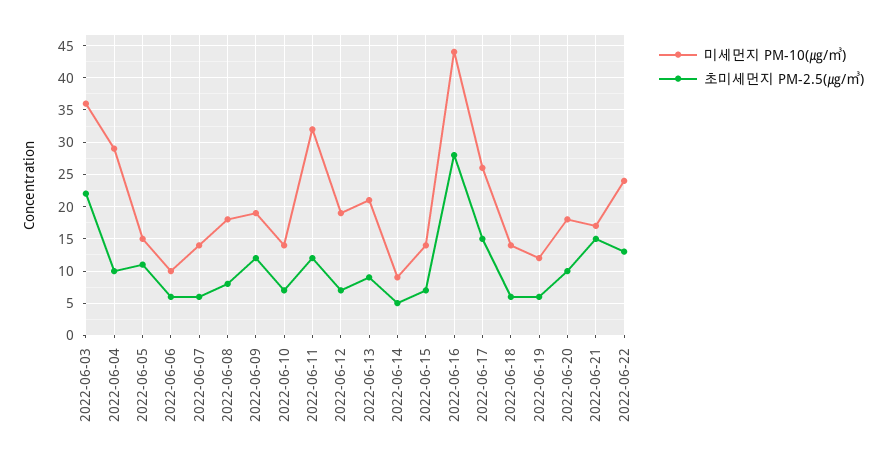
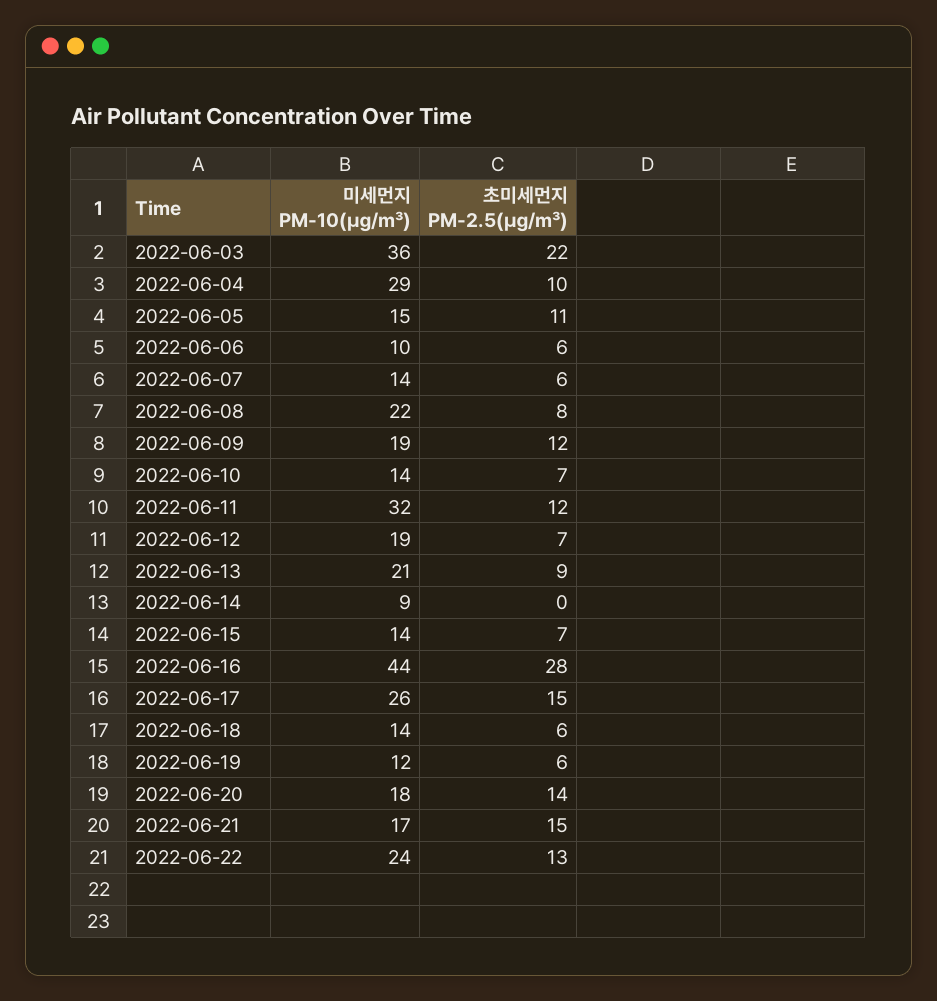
미세먼지 PM-10(㎍/㎥), 2022-06-08: 18 -> 22
초미세먼지 PM-2.5(㎍/㎥), 2022-06-14: 5 -> 0
초미세먼지 PM-2.5(㎍/㎥), 2022-06-20: 10 -> 14

